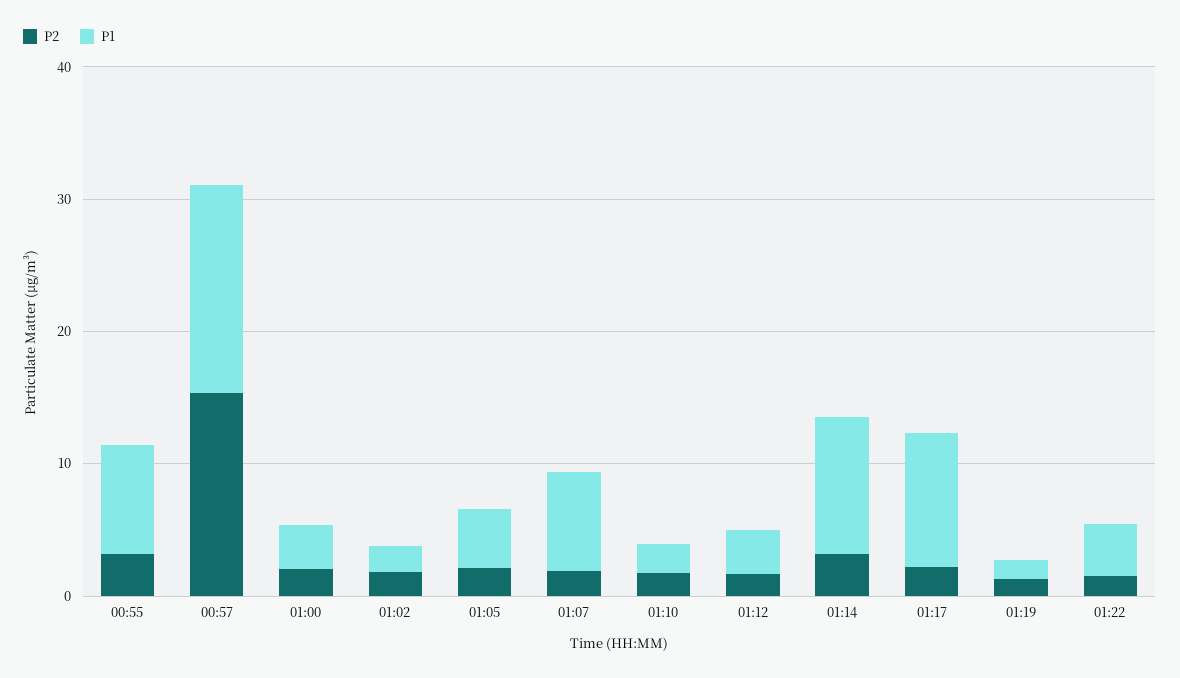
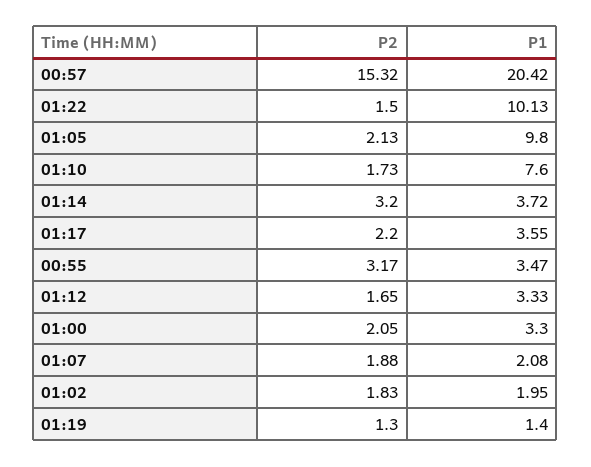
P1, 00:55: 8 -> 3.47
P1, 00:57: 16 -> 20.42
P1, 01:05: 4 -> 9.8
P1, 01:07: 8 -> 2.08
P1, 01:10: 2 -> 7.6
P1, 01:14: 10 -> 3.72
P1, 01:17: 10 -> 3.55
P1, 01:22: 4 -> 10.13

